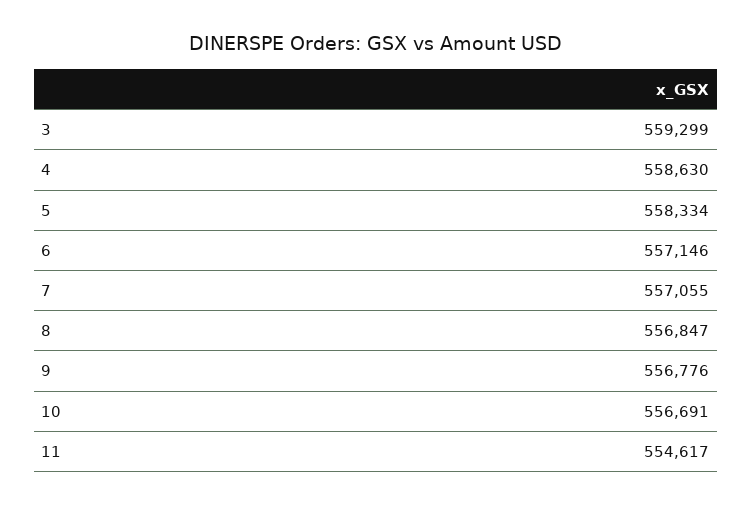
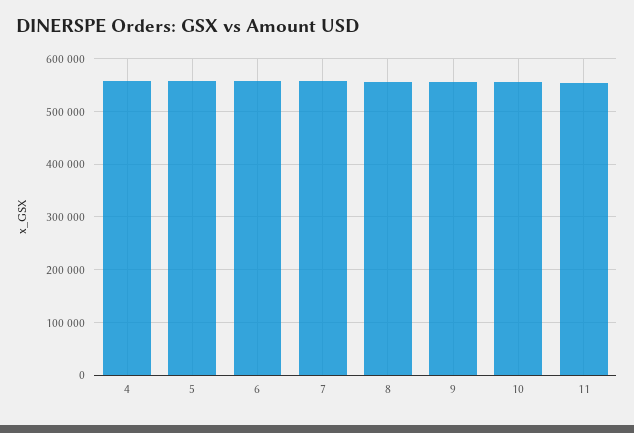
3: 559299 -> none

